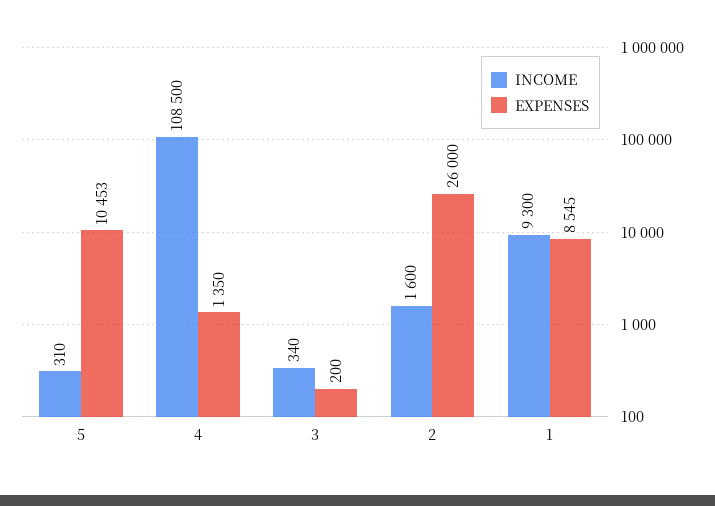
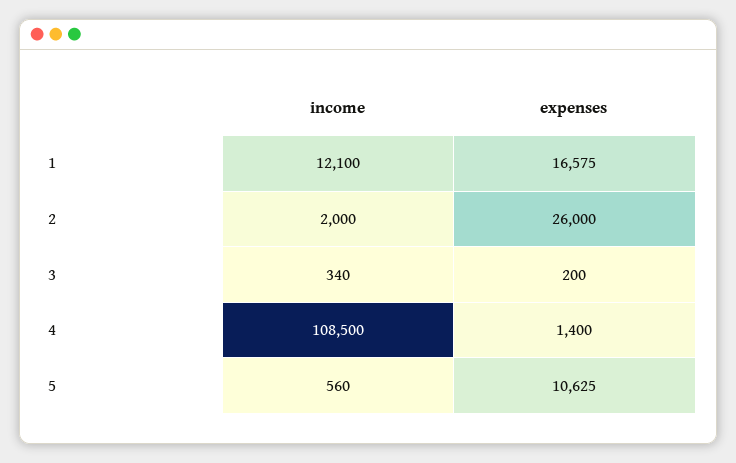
INCOME, 5: 310 -> 560
EXPENSES, 5: 10453 -> 10625
EXPENSES, 4: 1350 -> 1400
INCOME, 2: 1600 -> 2000
INCOME, 1: 9300 -> 12100
EXPENSES, 1: 8545 -> 16575

